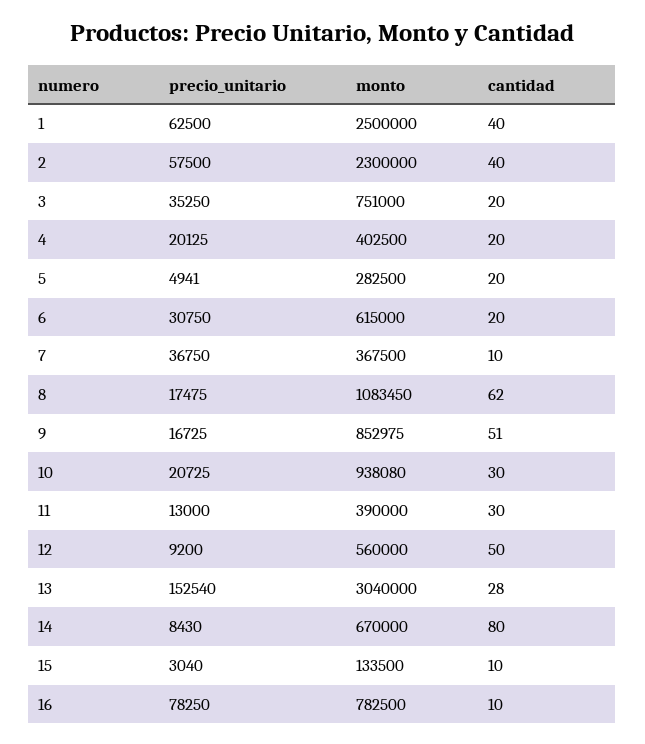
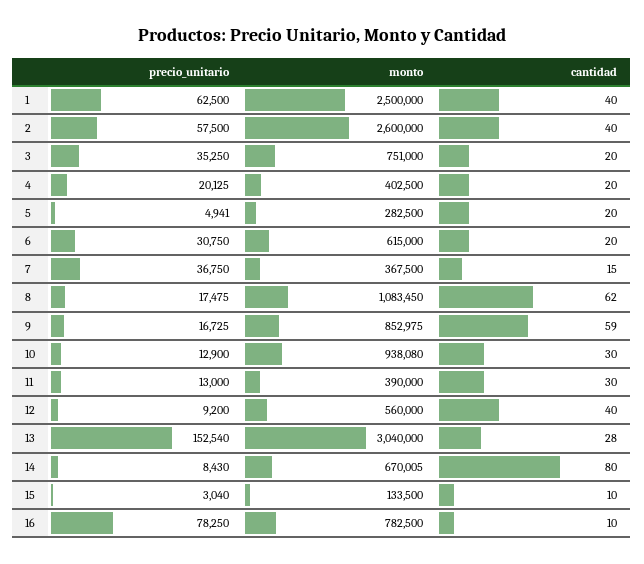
monto, 2: 2300000 -> 2600000
cantidad, 7: 10 -> 15
cantidad, 9: 51 -> 59
precio_unitario, 10: 20725 -> 12900
cantidad, 12: 50 -> 40
monto, 14: 670000 -> 670005

